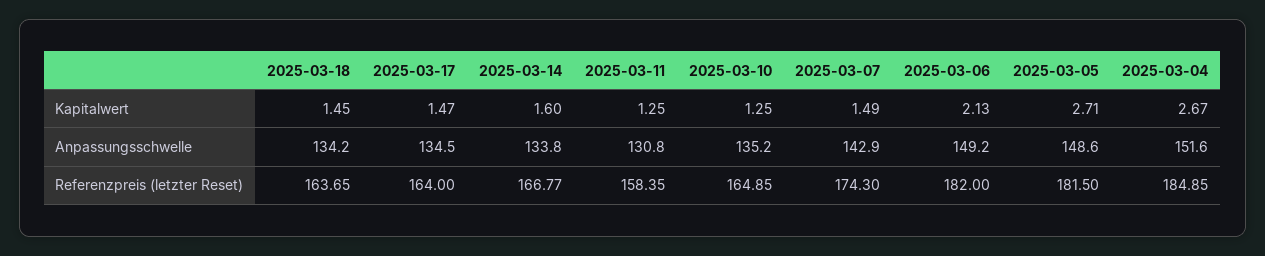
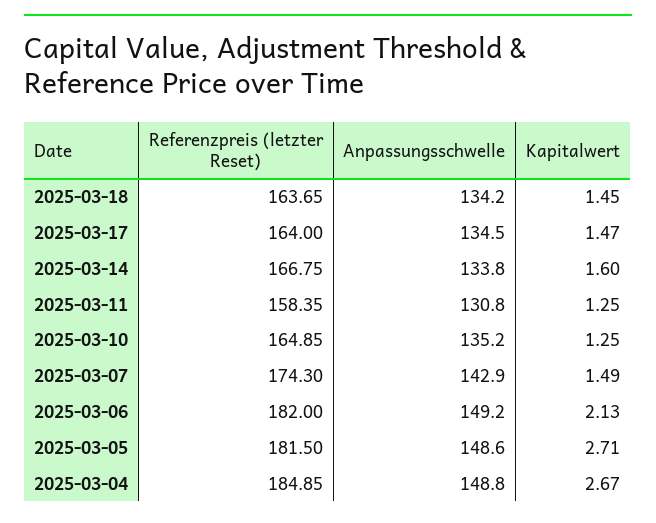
2025-03-04, Anpassungsschwelle: 151.6 -> 148.8
2025-03-14, Referenzpreis (letzter Reset): 166.77 -> 166.75

